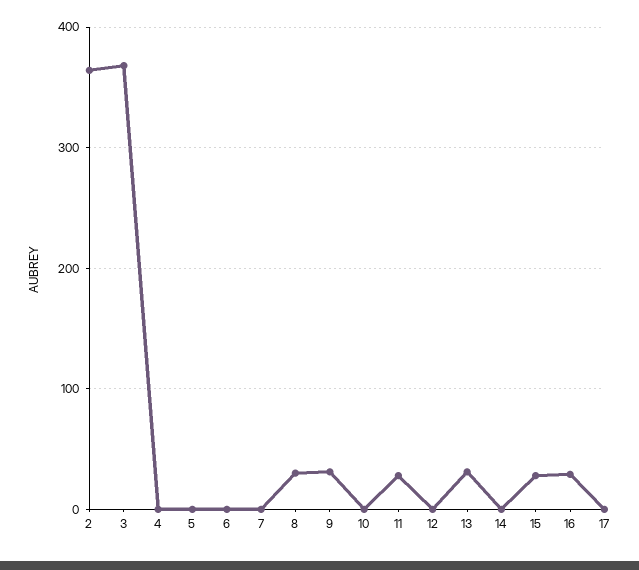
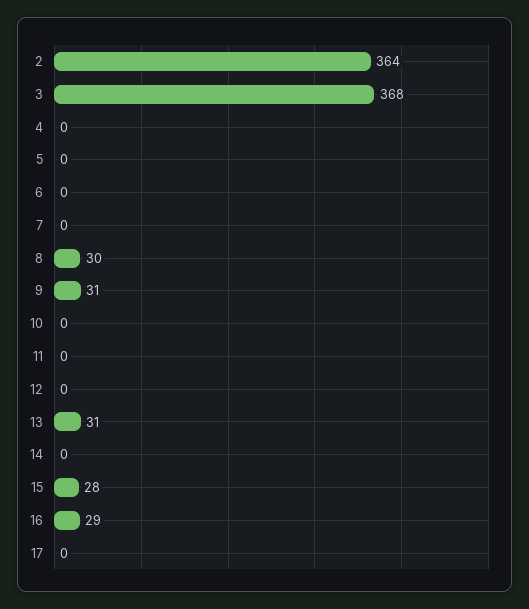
11: 30 -> 0

